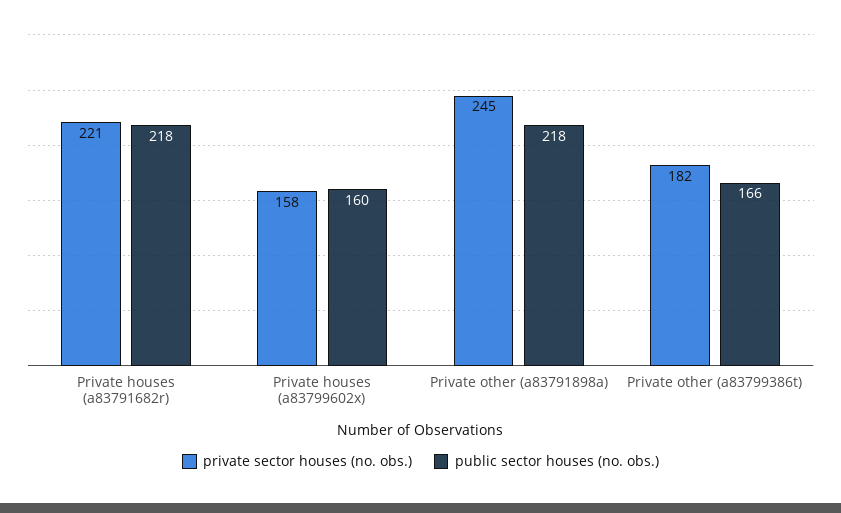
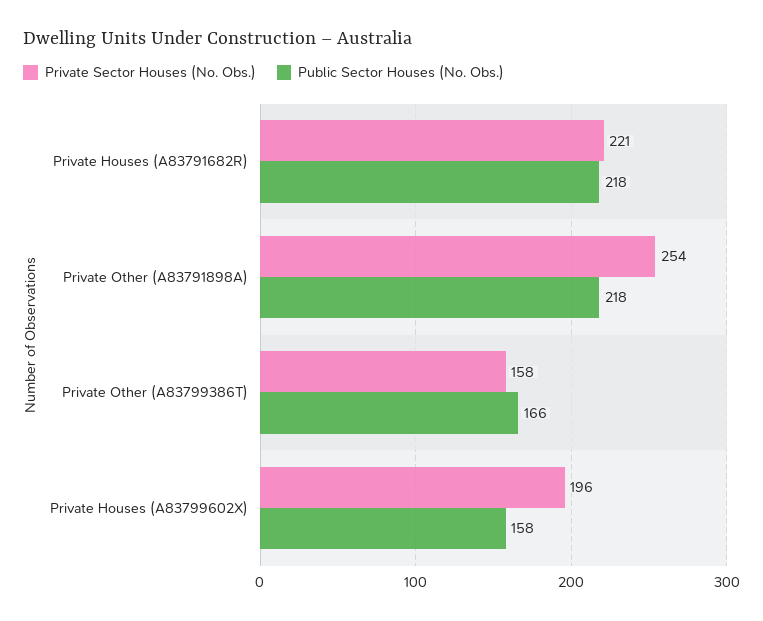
private sector houses (no. obs.), Private houses (a83799602x): 158 -> 196
public sector houses (no. obs.), Private houses (a83799602x): 160 -> 158
private sector houses (no. obs.), Private other (a83791898a): 245 -> 254
private sector houses (no. obs.), Private other (a83799386t): 182 -> 158

